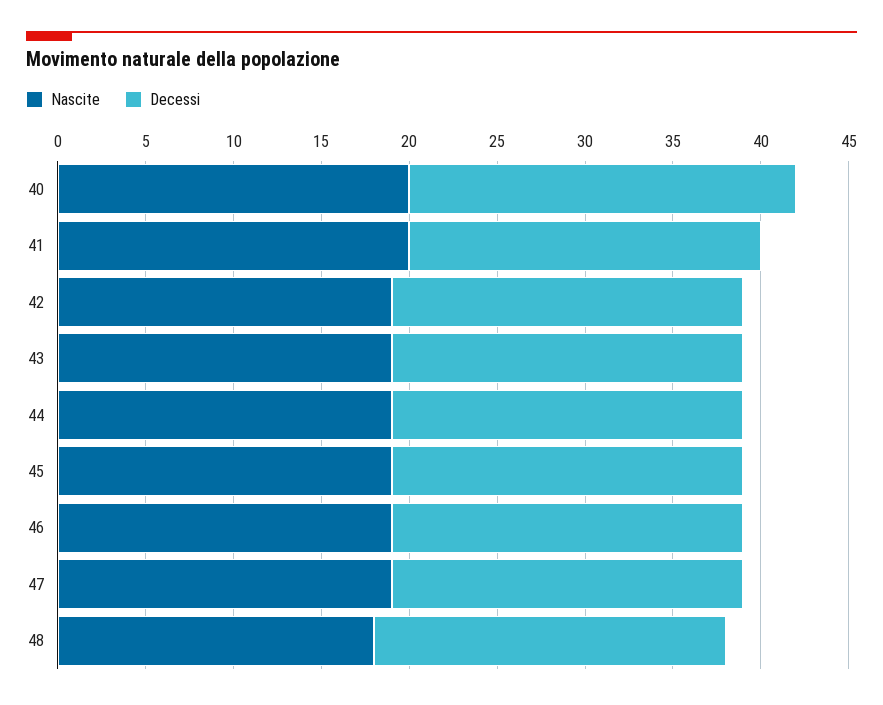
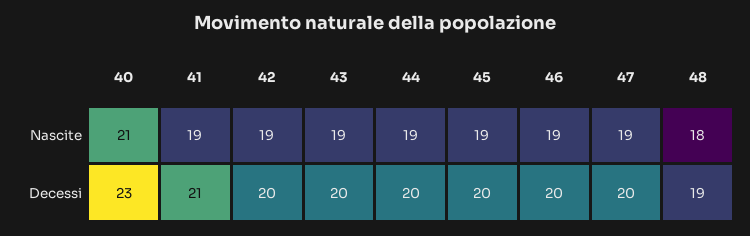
Nascite, 40: 20 -> 21
Decessi, 40: 22 -> 23
Nascite, 41: 20 -> 19
Decessi, 41: 20 -> 21
Decessi, 48: 20 -> 19

